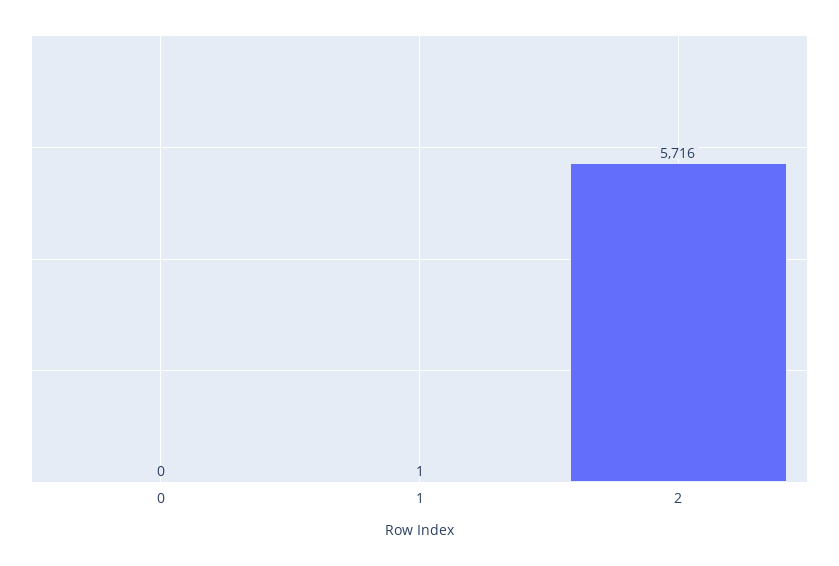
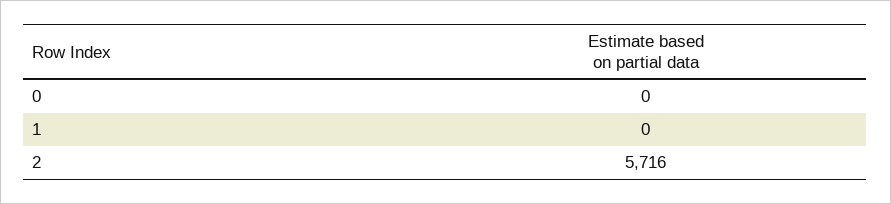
1: 1 -> 0

